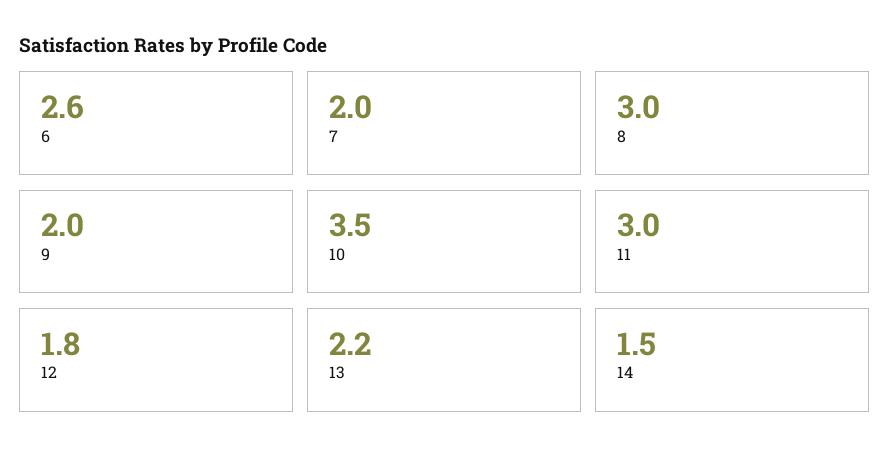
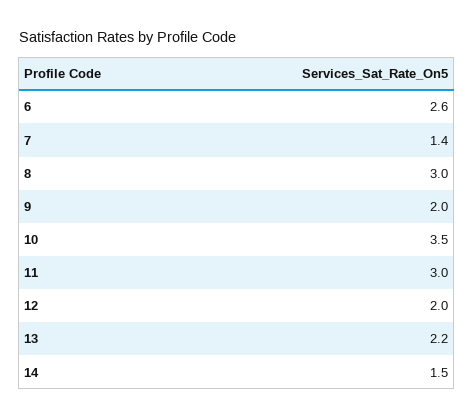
7: 2 -> 1.4
12: 1.8 -> 2

